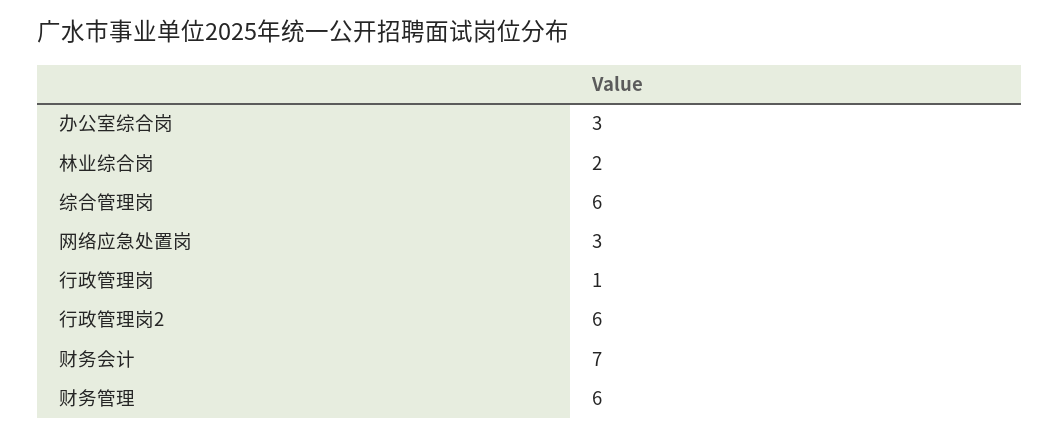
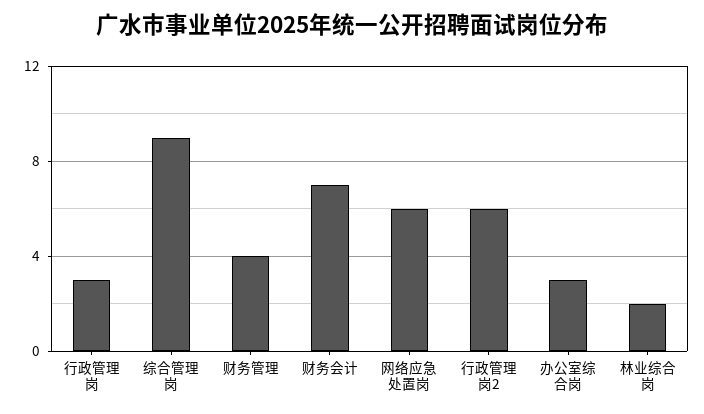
综合管理岗: 6 -> 9
网络应急处置岗: 3 -> 6
行政管理岗: 1 -> 3
财务管理: 6 -> 4

